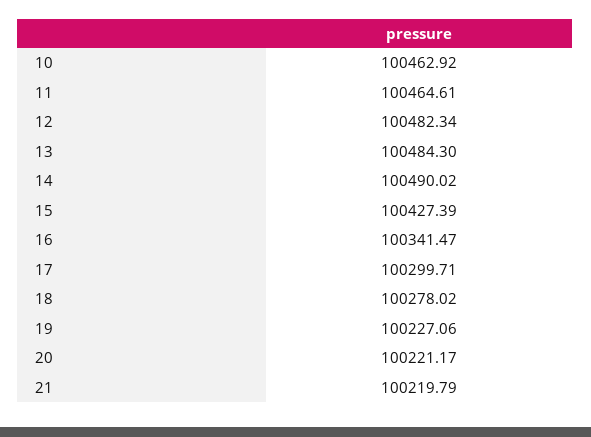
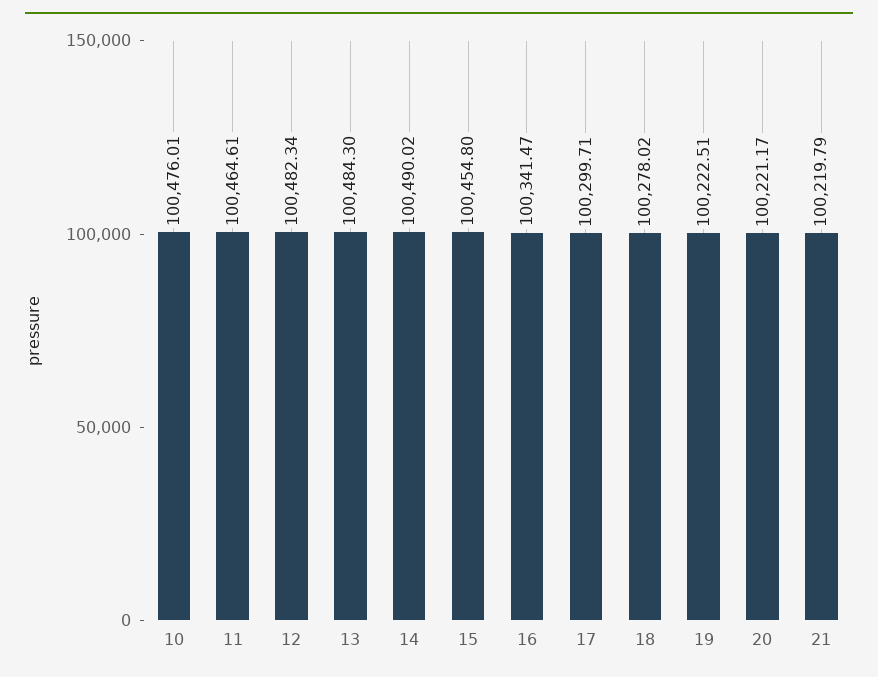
10: 100462.92 -> 100476.01
15: 100427.39 -> 100454.8
19: 100227.06 -> 100222.51

